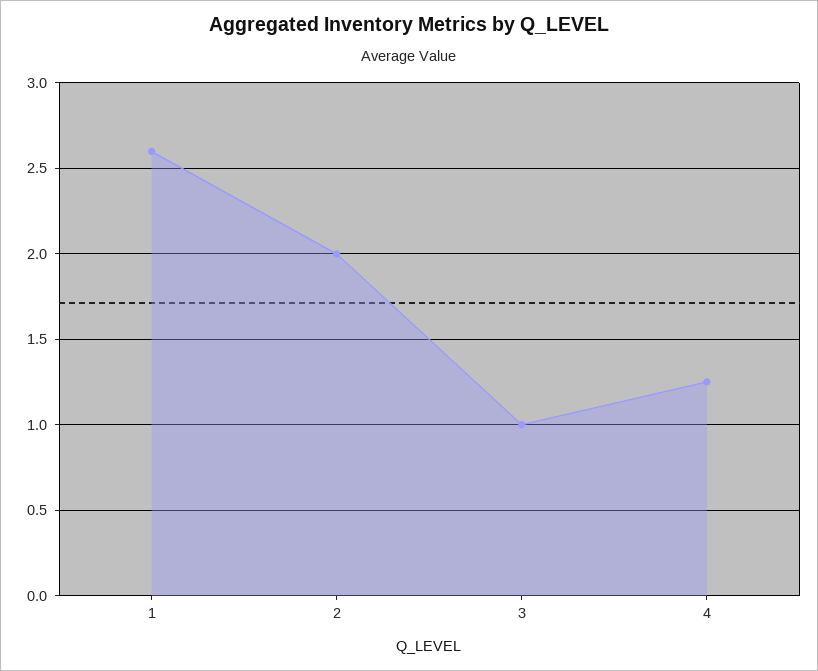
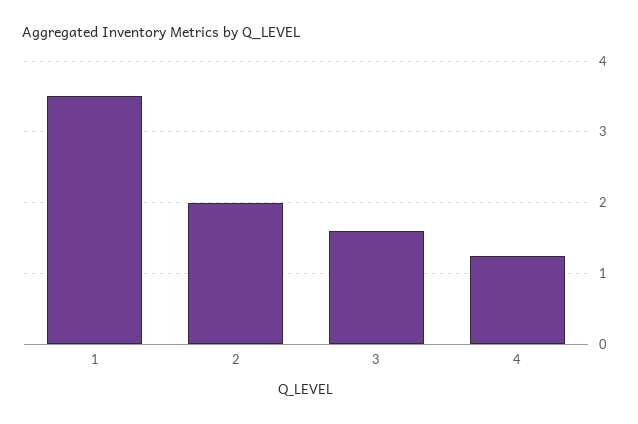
1: 2.6 -> 3.5
3: 1 -> 1.6

